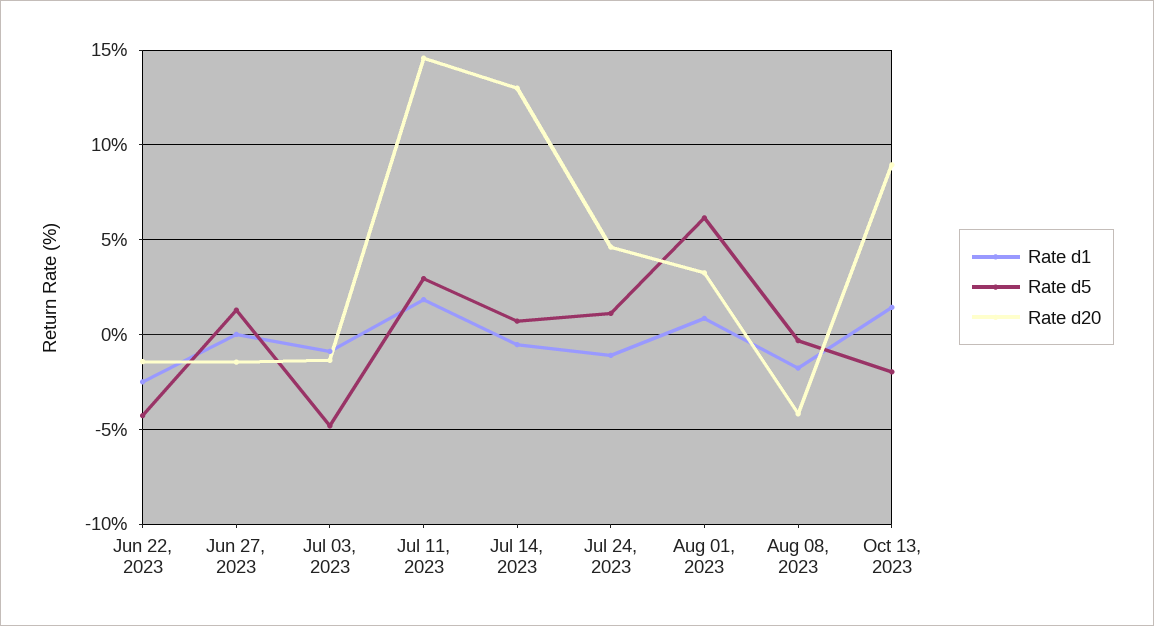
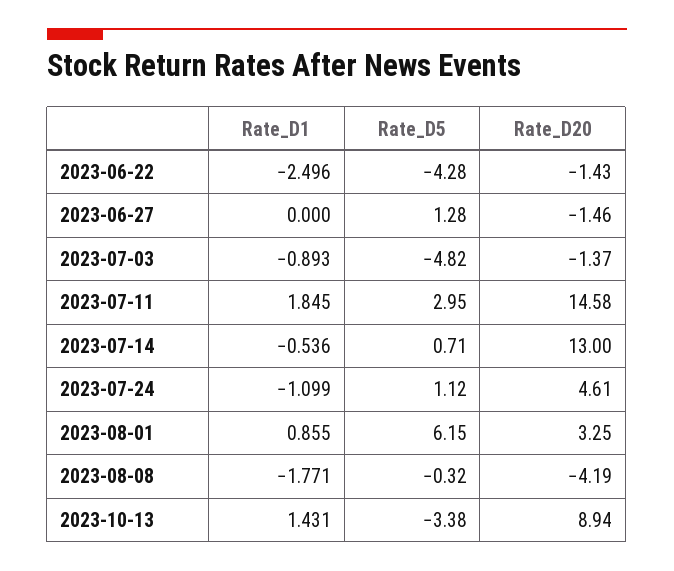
Rate d5, Oct 13, 2023: -2 -> -3.38

